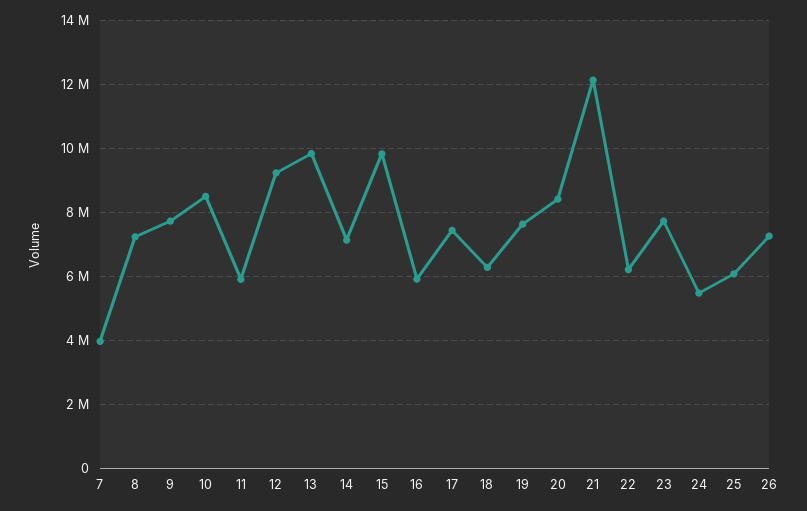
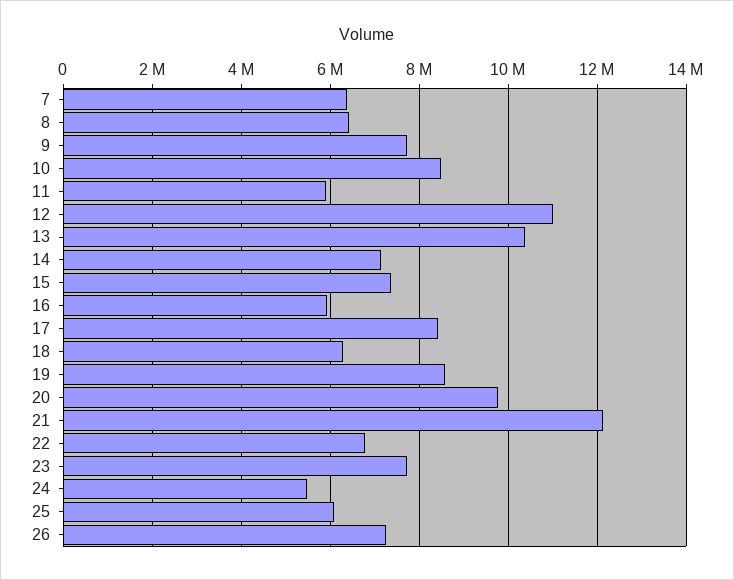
7: 4000000 -> 6400000
8: 7200000 -> 6400000
12: 9200000 -> 11000000
13: 9800000 -> 10400000
15: 9800000 -> 7400000
17: 7400000 -> 8400000
19: 7600000 -> 8600000
20: 8400000 -> 9800000
22: 6200000 -> 6800000

